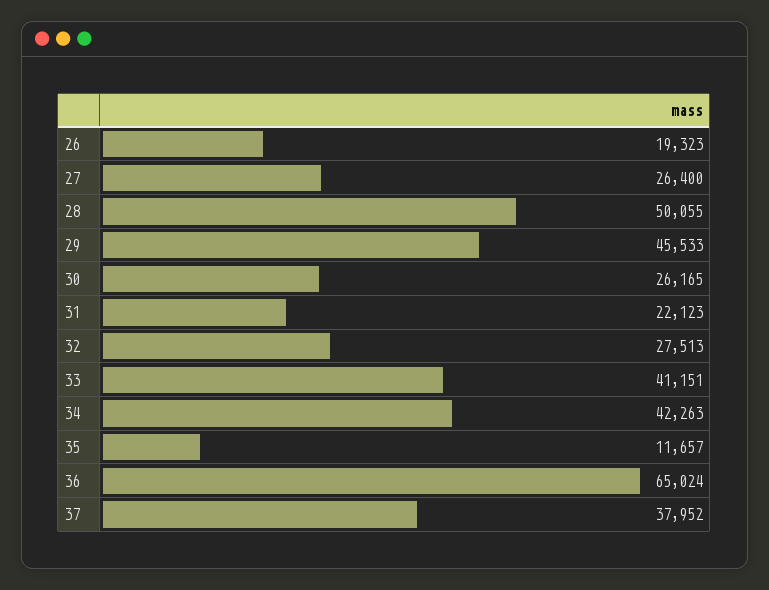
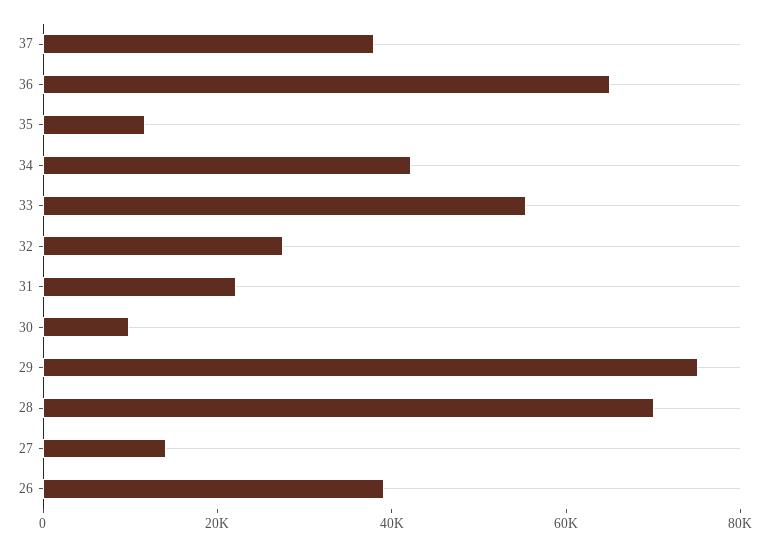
26: 19323 -> 40000
27: 26400 -> 15000
28: 50055 -> 70000
29: 45533 -> 75000
30: 26165 -> 10000
33: 41151 -> 55000

